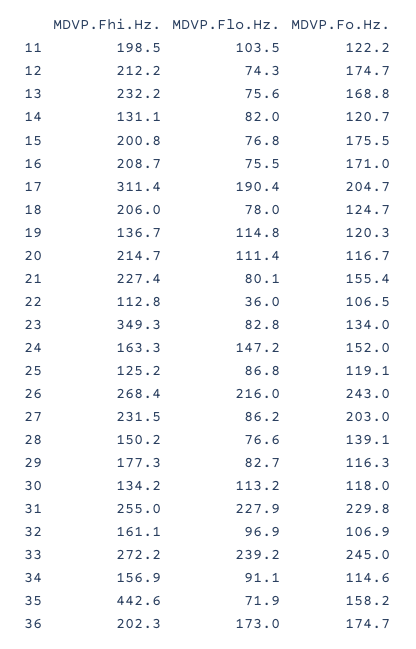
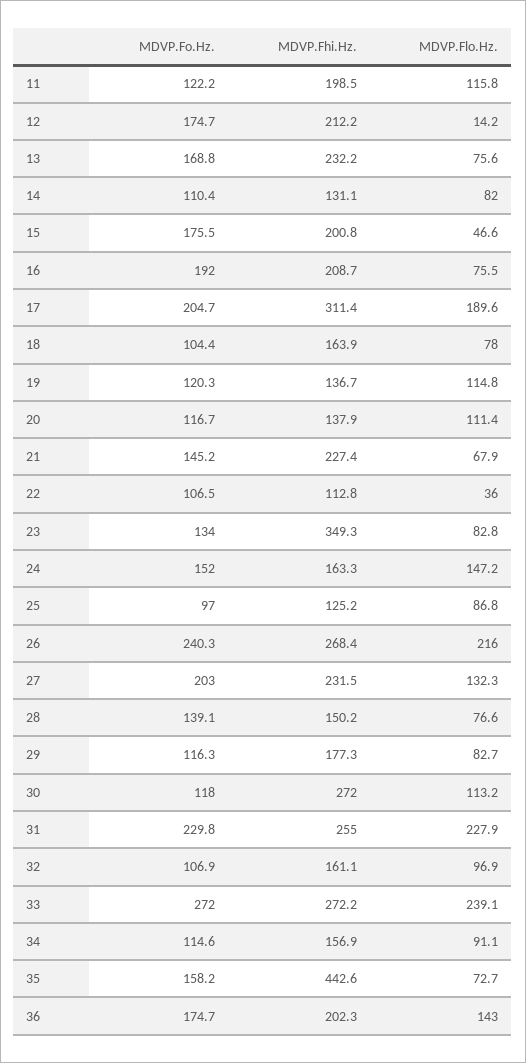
MDVP.Flo.Hz., 11: 103.5 -> 115.8
MDVP.Flo.Hz., 12: 74.3 -> 14.2
MDVP.Fo.Hz., 14: 120.7 -> 110.4
MDVP.Flo.Hz., 15: 76.8 -> 46.6
MDVP.Fo.Hz., 16: 171 -> 192
MDVP.Flo.Hz., 17: 190.4 -> 189.6
MDVP.Fhi.Hz., 18: 206 -> 163.9
MDVP.Fo.Hz., 18: 124.7 -> 104.4
MDVP.Fhi.Hz., 20: 214.7 -> 137.9
MDVP.Flo.Hz., 21: 80.1 -> 67.9
MDVP.Fo.Hz., 21: 155.4 -> 145.2
MDVP.Fo.Hz., 25: 119.1 -> 97
MDVP.Fo.Hz., 26: 243 -> 240.3
MDVP.Flo.Hz., 27: 86.2 -> 132.3
MDVP.Fhi.Hz., 30: 134.2 -> 272
MDVP.Flo.Hz., 33: 239.2 -> 239.1
MDVP.Fo.Hz., 33: 245 -> 272
MDVP.Flo.Hz., 35: 71.9 -> 72.7
MDVP.Flo.Hz., 36: 173 -> 143

